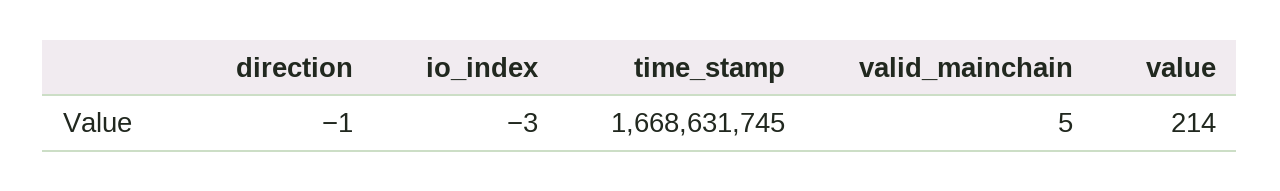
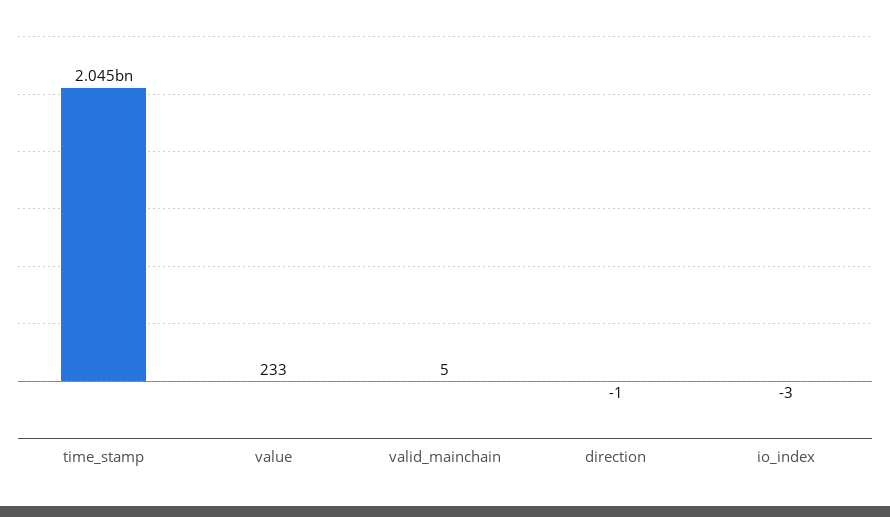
time_stamp: 1668631745 -> 2045000000
value: 214 -> 233

